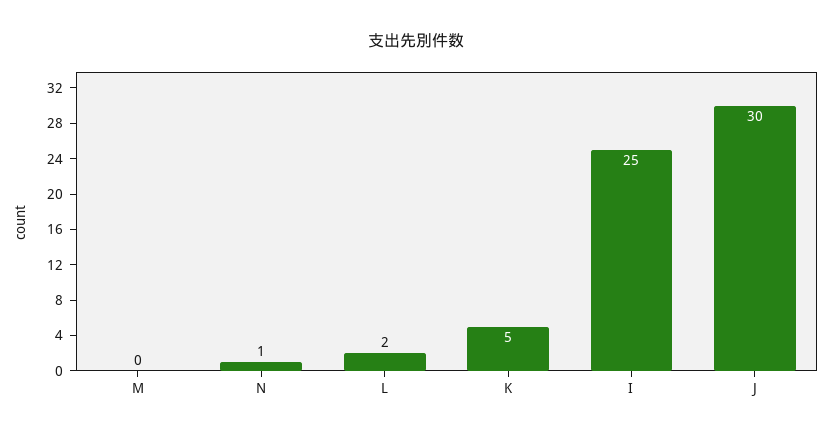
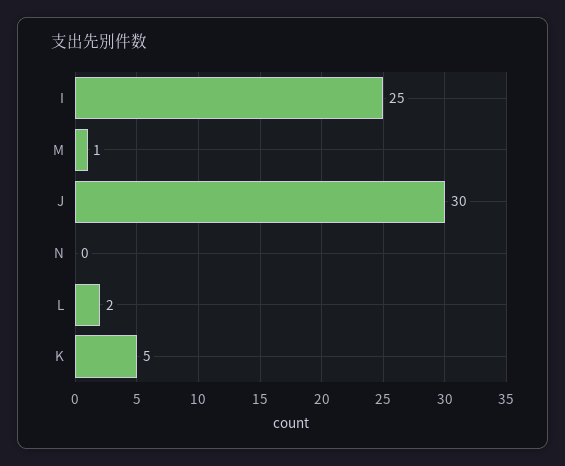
M: 0 -> 1
N: 1 -> 0

